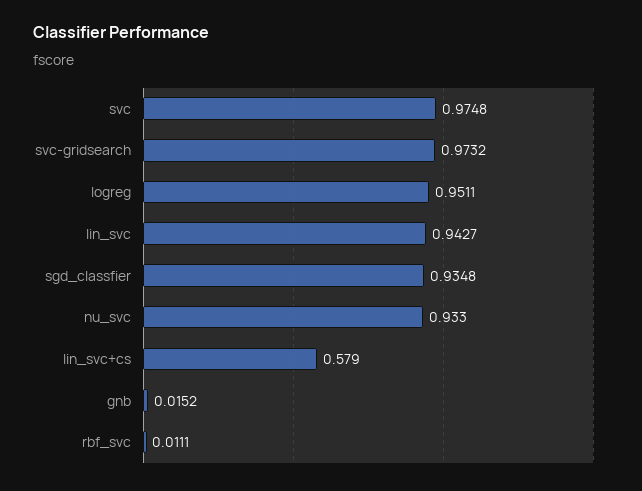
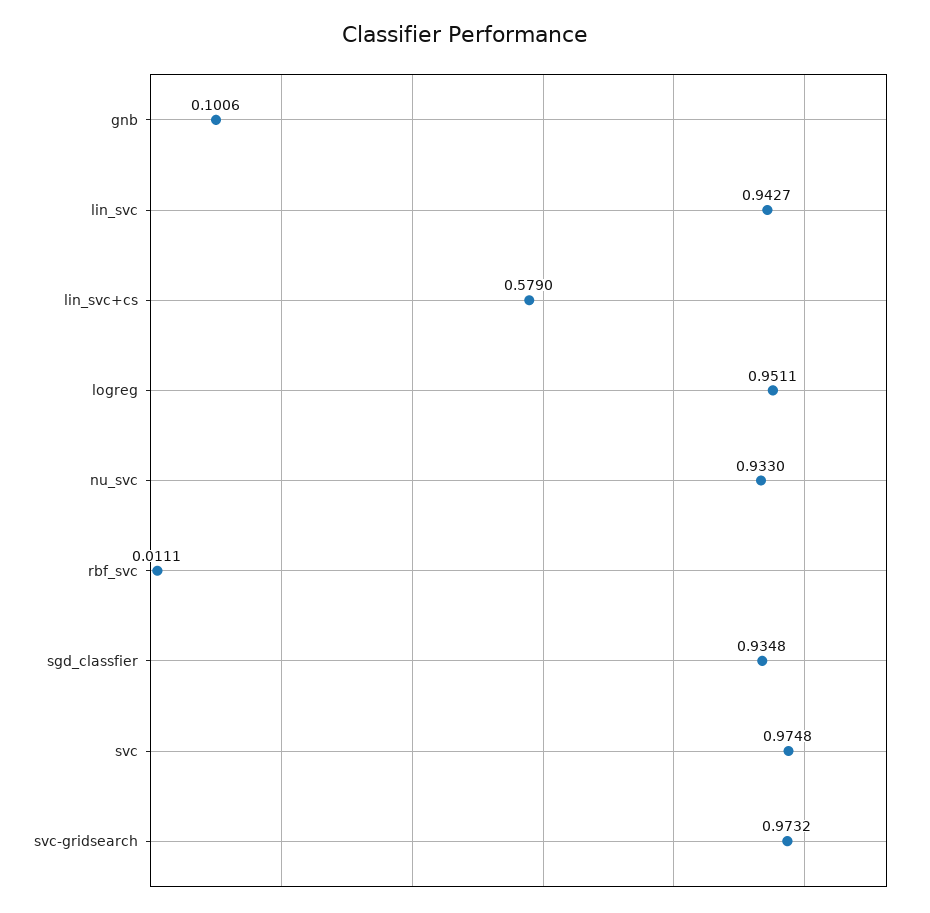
gnb: 0.0152 -> 0.1006

